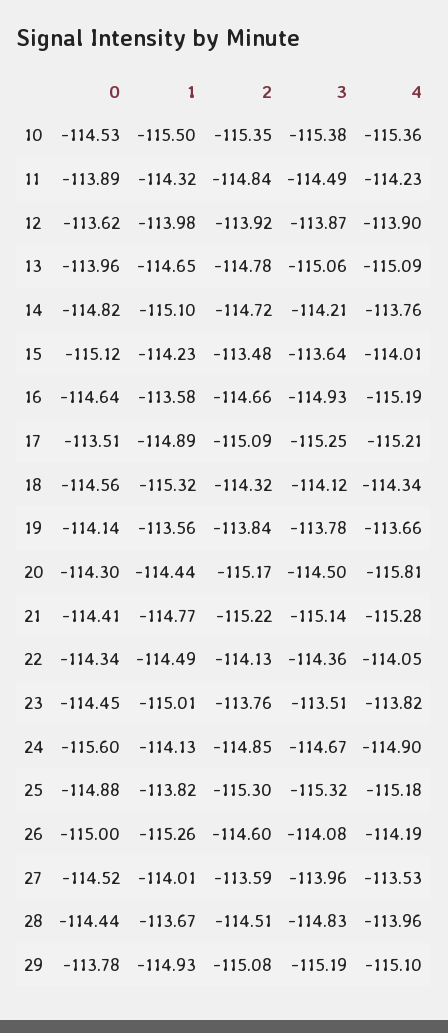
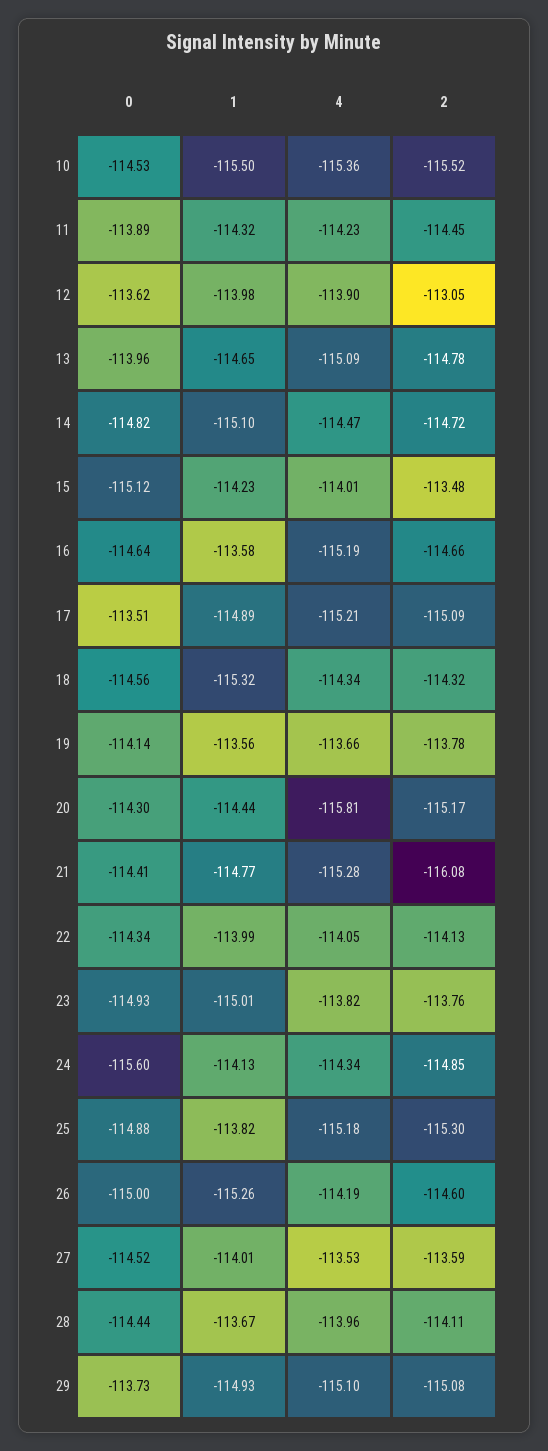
2, 10: -115.35 -> -115.52
3, 10: -115.38 -> none
2, 11: -114.84 -> -114.45
3, 11: -114.49 -> none
2, 12: -113.92 -> -113.05
3, 12: -113.87 -> none
3, 13: -115.06 -> none
3, 14: -114.21 -> none
4, 14: -113.76 -> -114.47
3, 15: -113.64 -> none
3, 16: -114.93 -> none
3, 17: -115.25 -> none
3, 18: -114.12 -> none
2, 19: -113.84 -> -113.78
3, 19: -113.78 -> none
3, 20: -114.5 -> none
2, 21: -115.22 -> -116.08
3, 21: -115.14 -> none
1, 22: -114.49 -> -113.99
3, 22: -114.36 -> none
0, 23: -114.45 -> -114.93
3, 23: -113.51 -> none
3, 24: -114.67 -> none
4, 24: -114.9 -> -114.34
3, 25: -115.32 -> none
3, 26: -114.08 -> none
3, 27: -113.96 -> none
2, 28: -114.51 -> -114.11
3, 28: -114.83 -> none
0, 29: -113.78 -> -113.73
3, 29: -115.19 -> none

